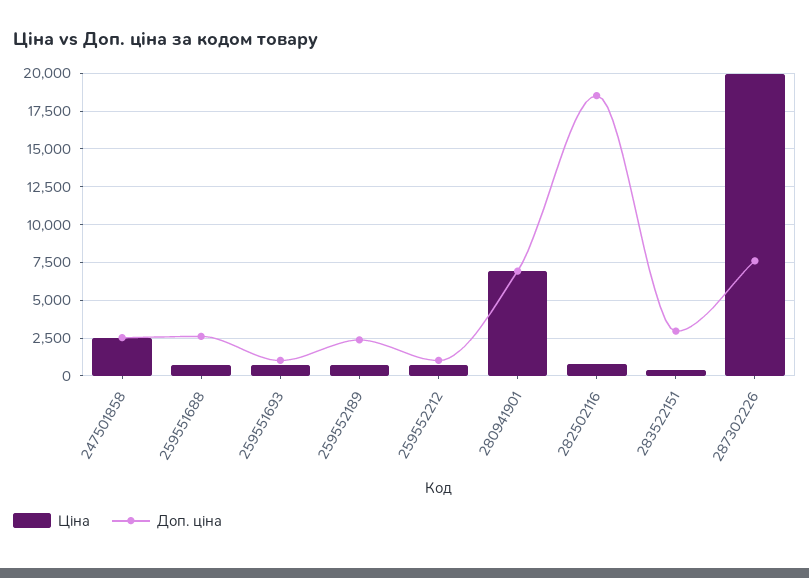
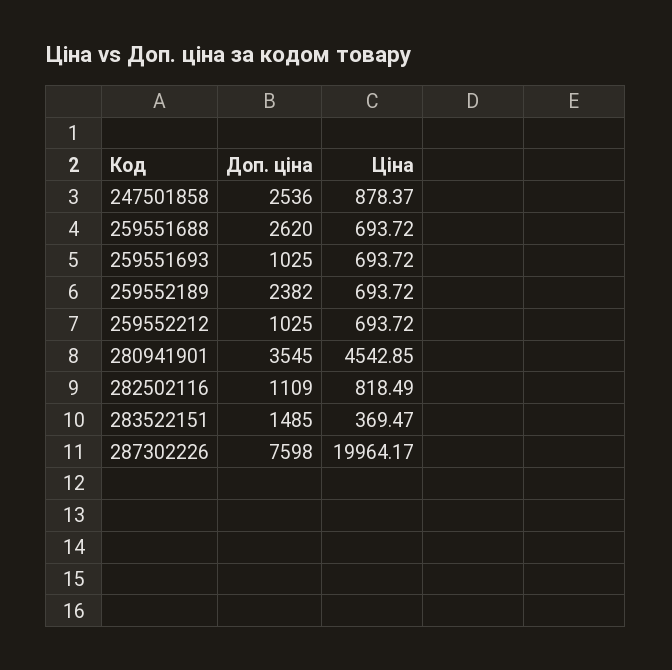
Ціна, 247501858: 2500 -> 878.37
Ціна, 280941901: 7000 -> 4542.85
Доп. ціна, 280941901: 7000 -> 3545
Доп. ціна, 282502116: 18500 -> 1109
Доп. ціна, 283522151: 3000 -> 1485

